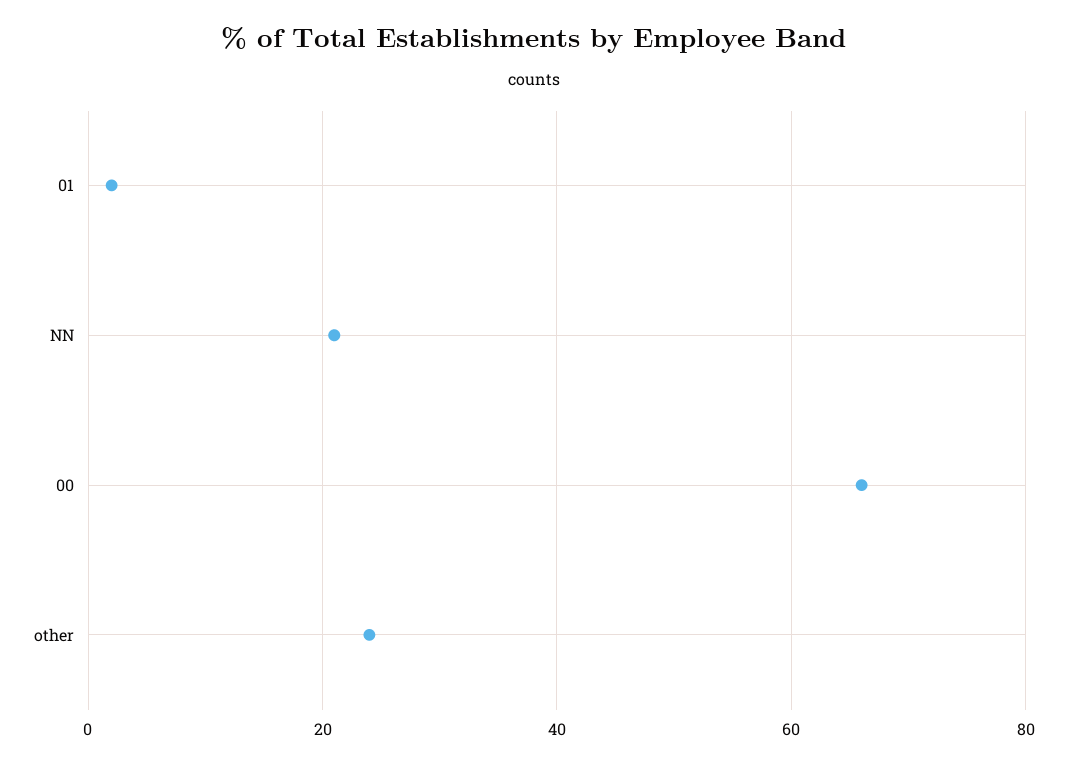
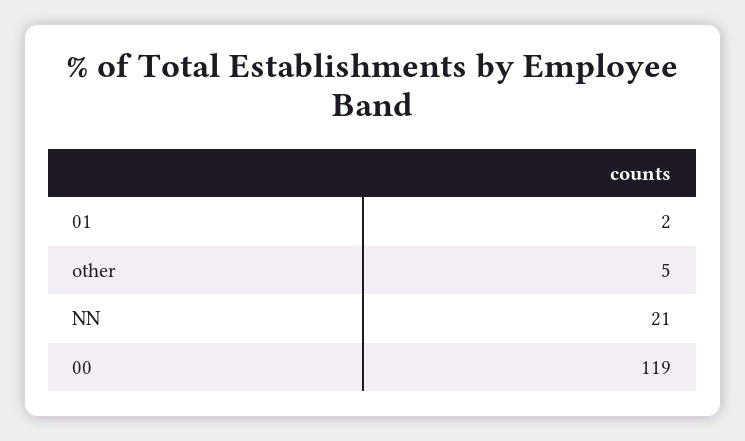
00: 65 -> 119
other: 25 -> 5

